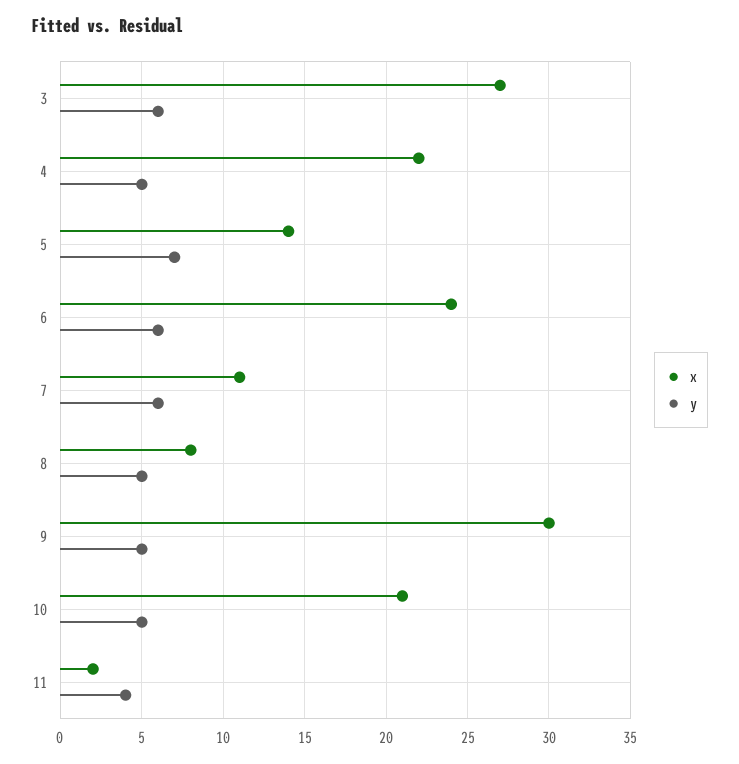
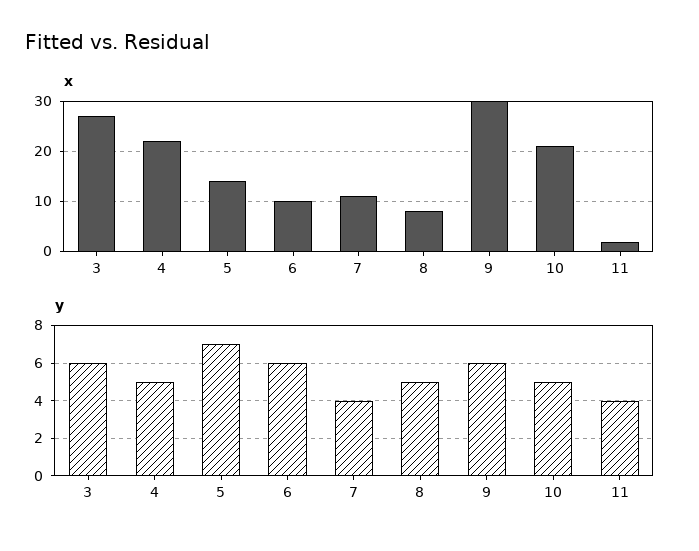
x, 6: 24 -> 10
y, 7: 6 -> 4
y, 9: 5 -> 6

